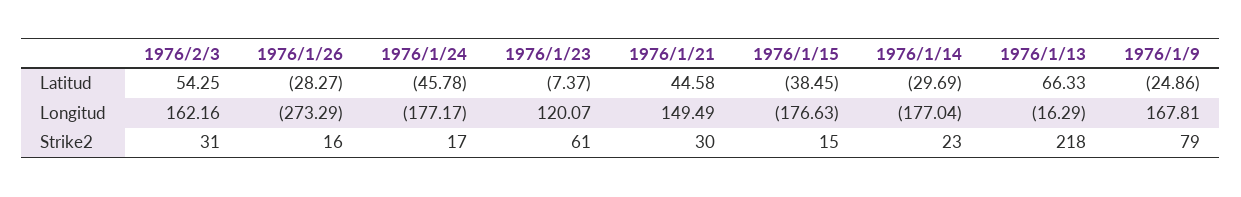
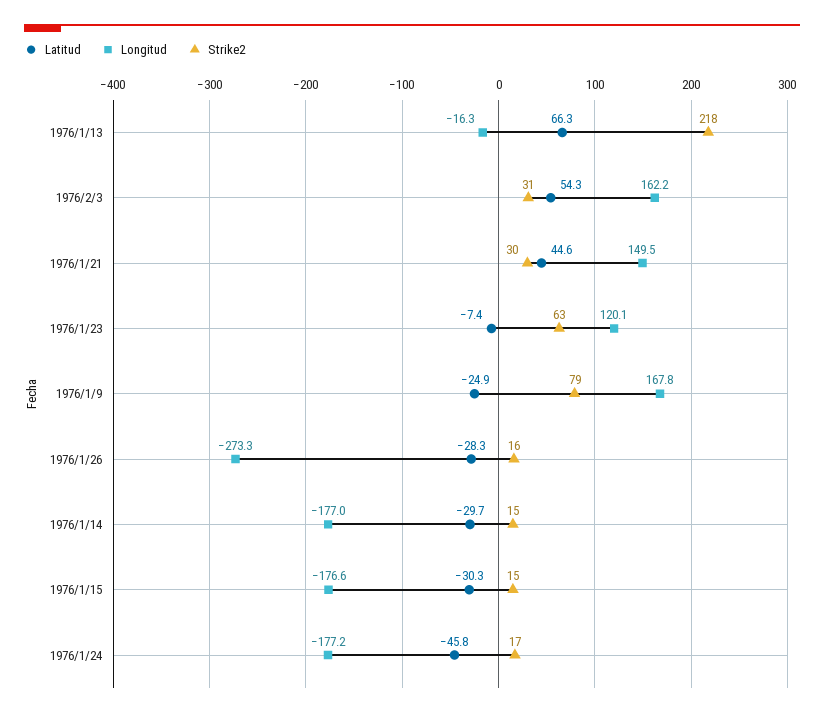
Latitud, 1976/1/15: -38.45 -> -30.3
Strike2, 1976/1/23: 61 -> 63
Strike2, 1976/1/14: 23 -> 15

